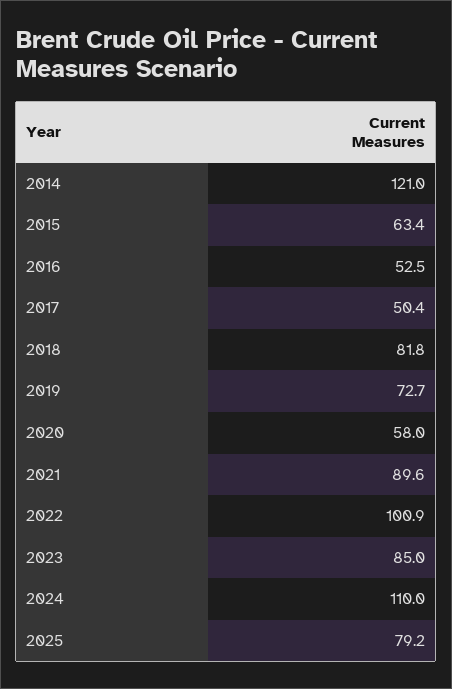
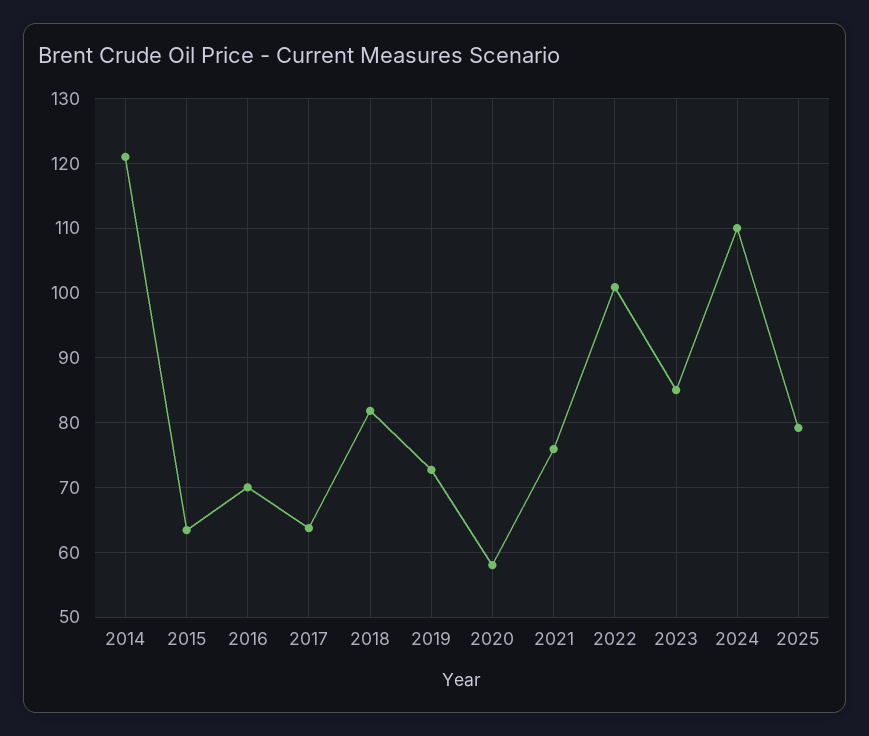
2016: 52.5 -> 70
2017: 50.4 -> 64
2021: 89.6 -> 76

